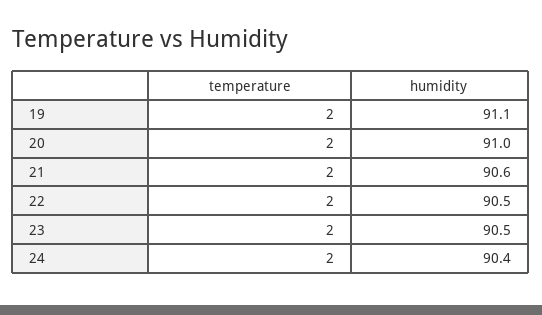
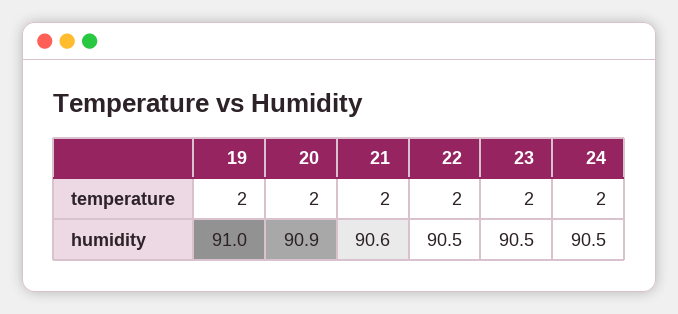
humidity, 19: 91.1 -> 91
humidity, 20: 91 -> 90.9
humidity, 24: 90.4 -> 90.5

